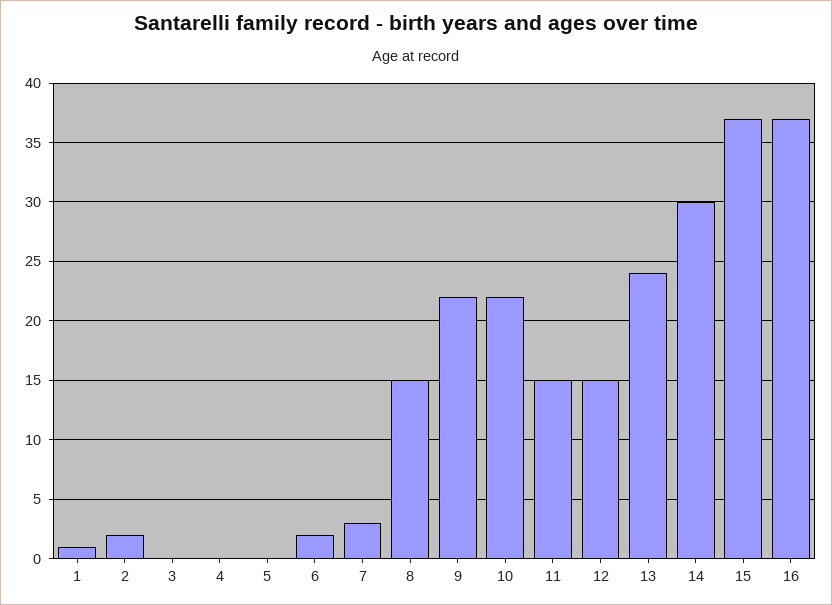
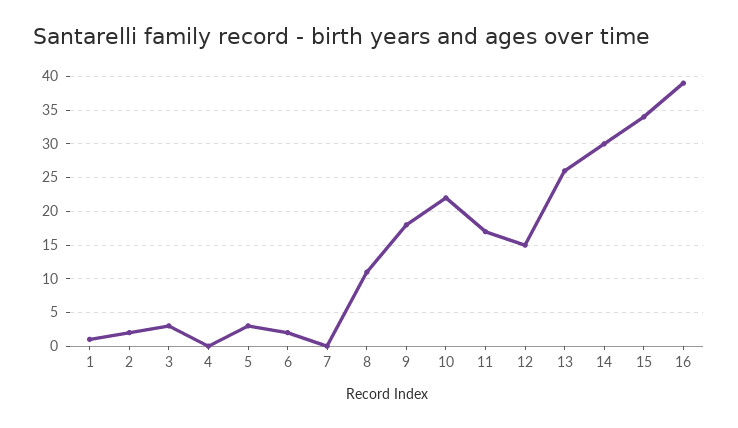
3: 0 -> 3
5: 0 -> 3
7: 3 -> 0
8: 15 -> 11
9: 22 -> 18
11: 15 -> 17
13: 24 -> 26
15: 37 -> 34
16: 37 -> 39

